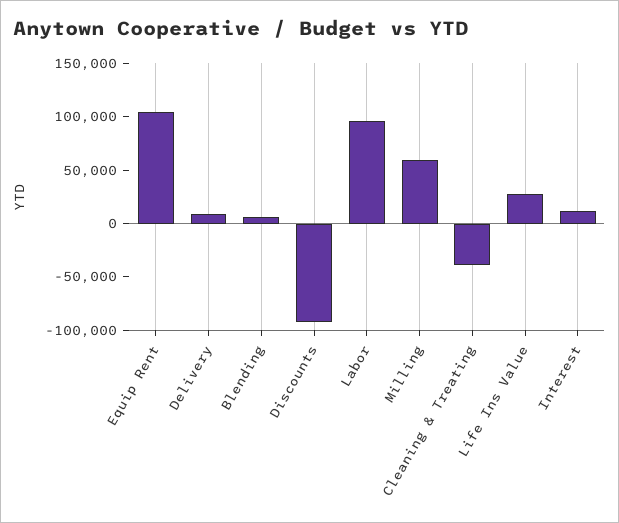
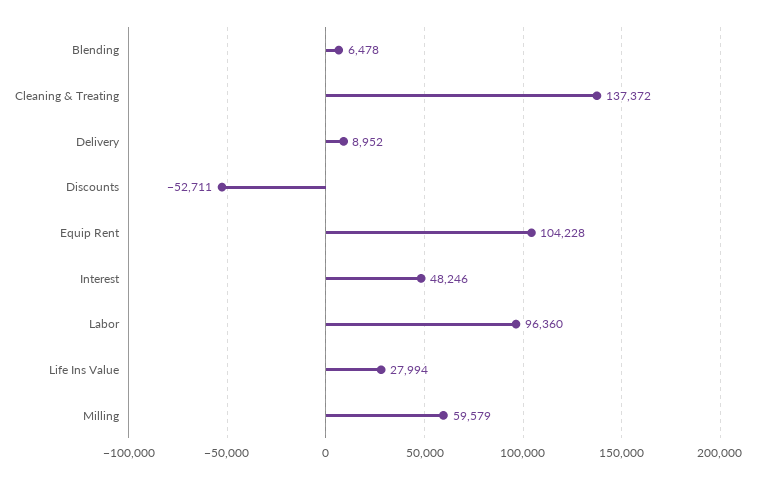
Discounts: -90000 -> -52711
Cleaning & Treating: -40000 -> 137372
Interest: 10000 -> 48246

